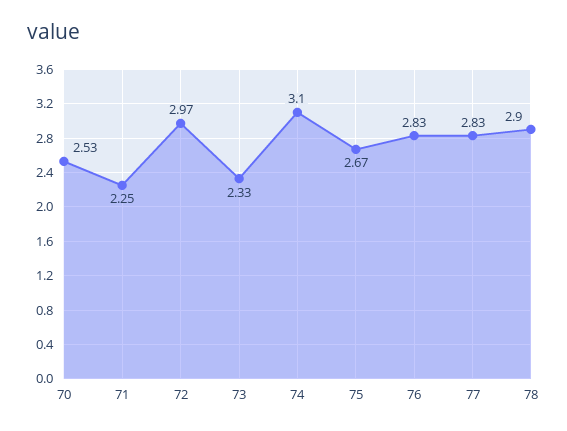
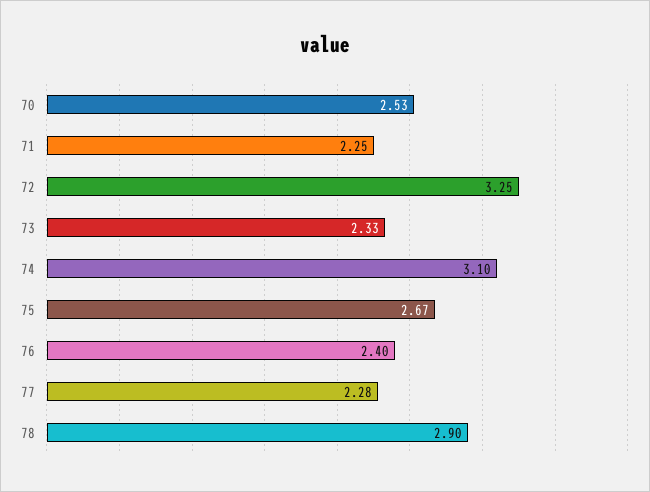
72: 2.97 -> 3.25
76: 2.83 -> 2.4
77: 2.83 -> 2.28

